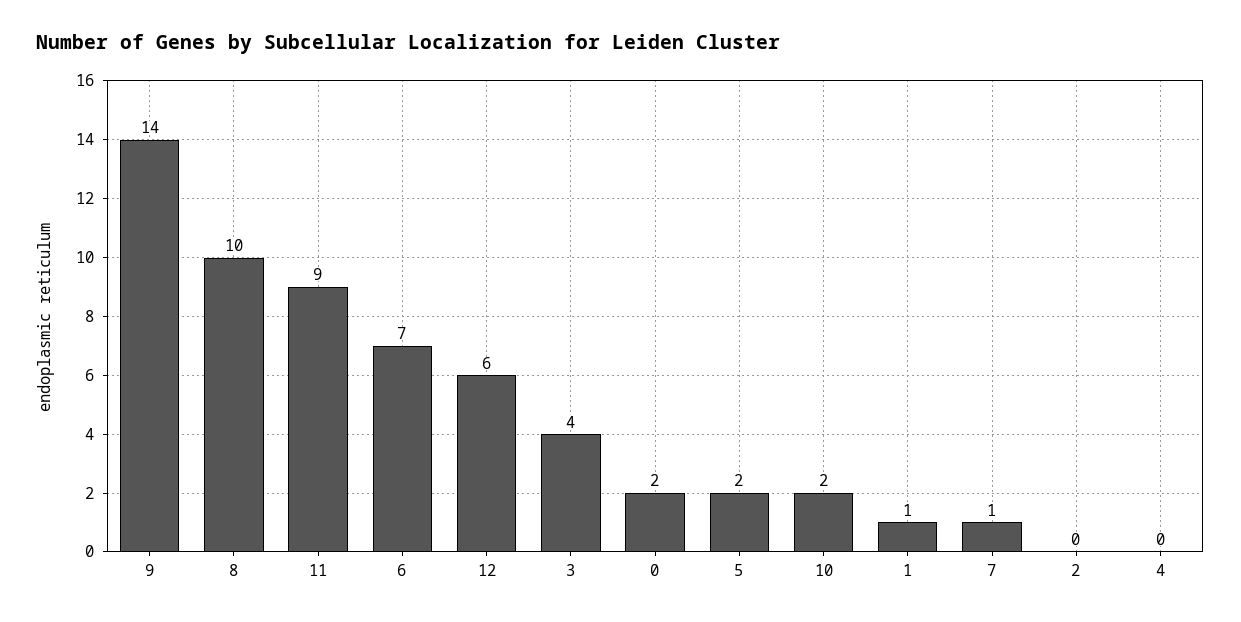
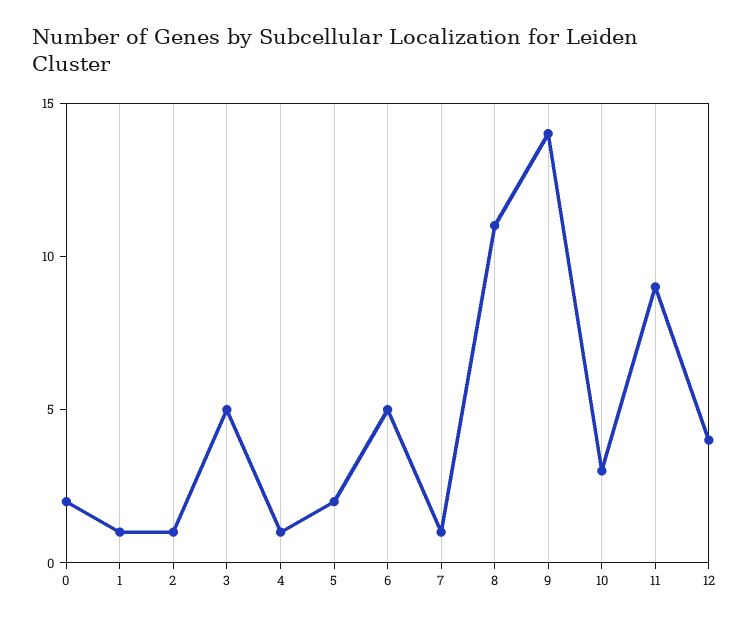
8: 10 -> 11
6: 7 -> 5
12: 6 -> 4
3: 4 -> 5
10: 2 -> 3
2: 0 -> 1
4: 0 -> 1

